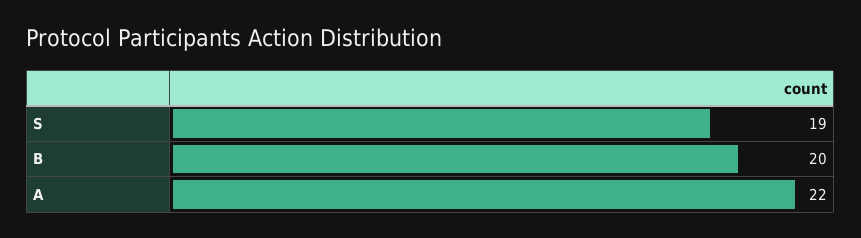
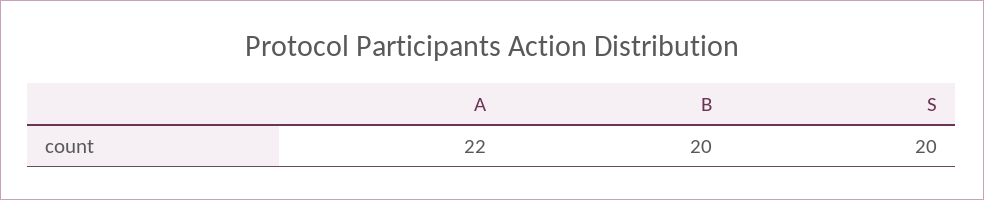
S: 19 -> 20

